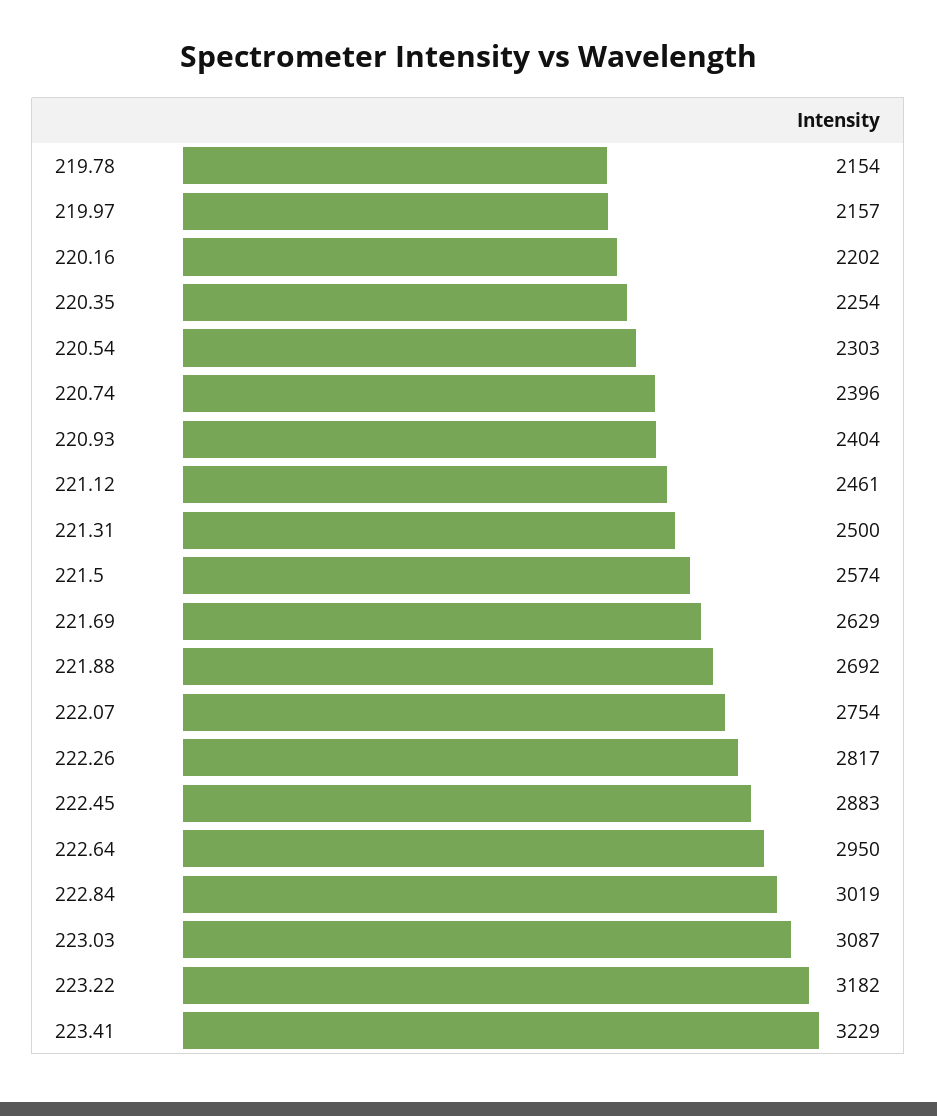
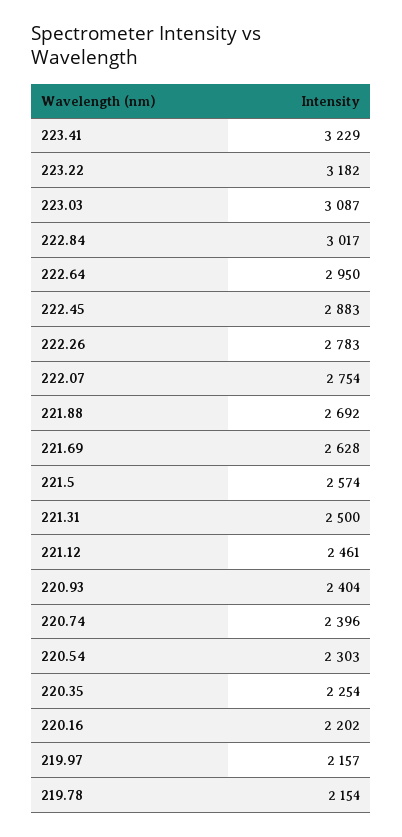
221.69: 2629 -> 2628
222.26: 2817 -> 2783
222.84: 3019 -> 3017

